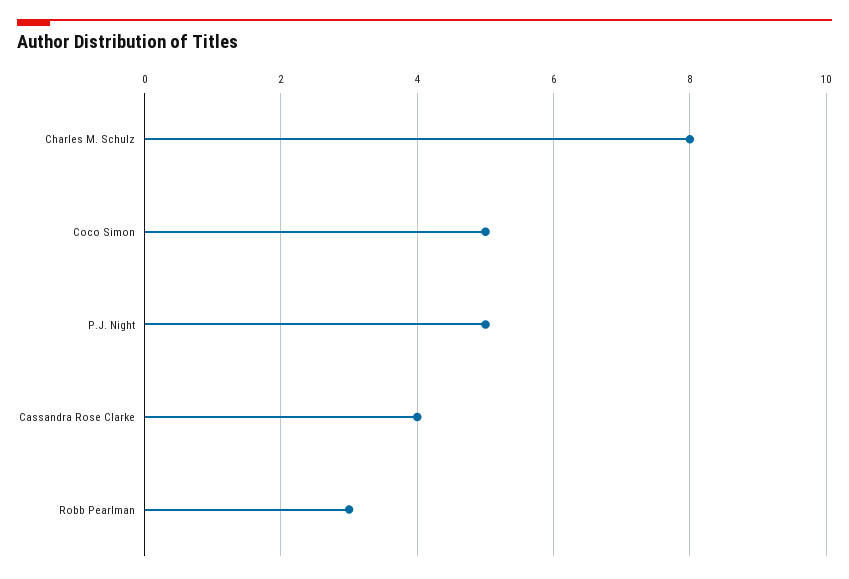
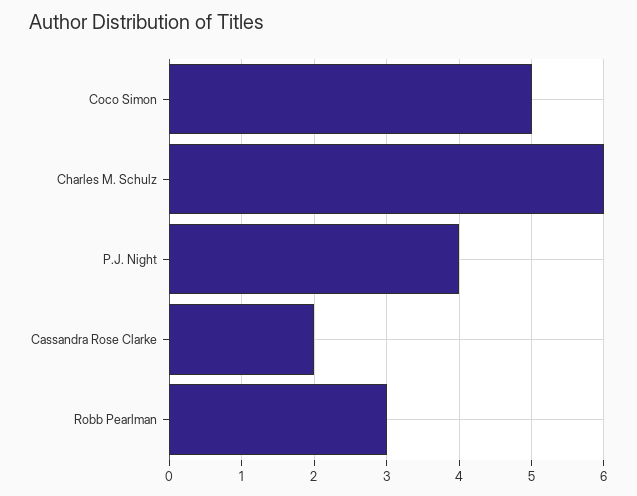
Charles M. Schulz: 8 -> 6
P.J. Night: 5 -> 4
Cassandra Rose Clarke: 4 -> 2

